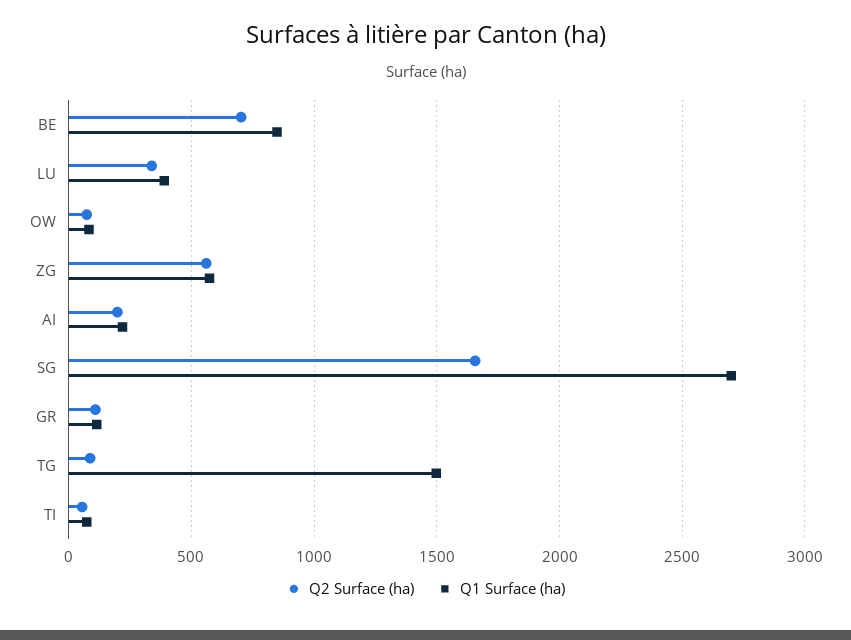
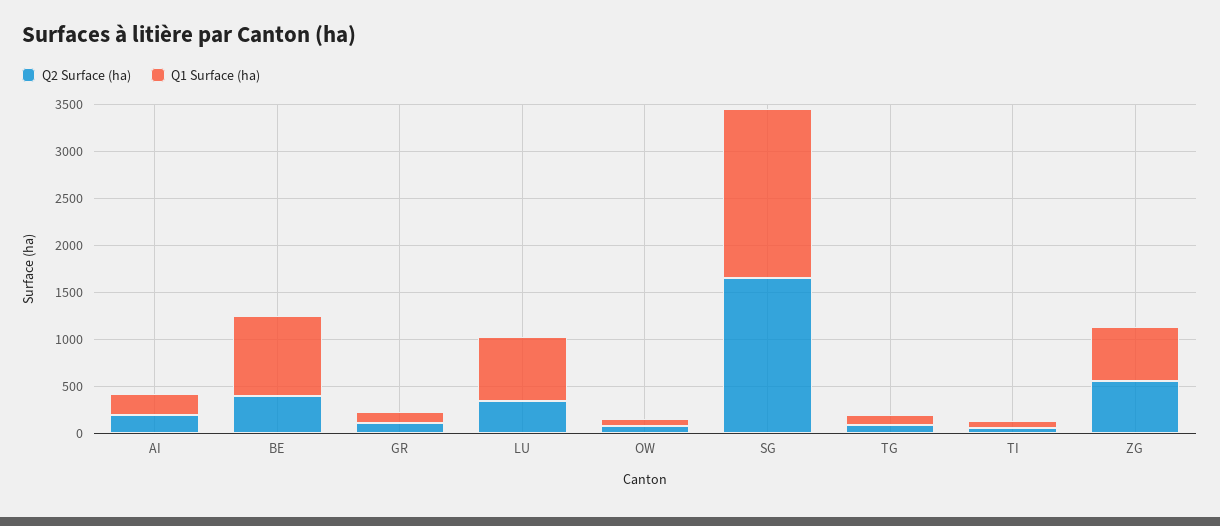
Q2 Surface (ha), BE: 700 -> 400
Q1 Surface (ha), LU: 400 -> 700
Q1 Surface (ha), SG: 2700 -> 1800
Q1 Surface (ha), TG: 1500 -> 100

